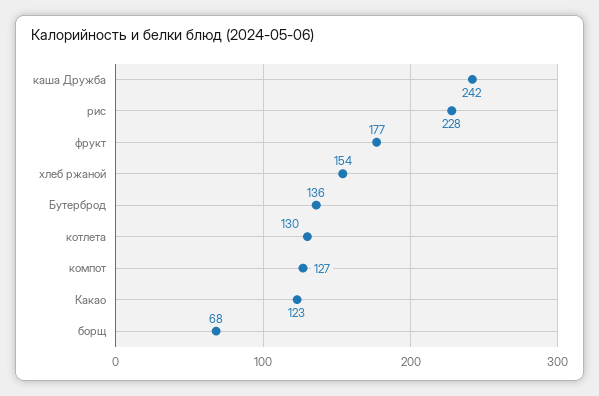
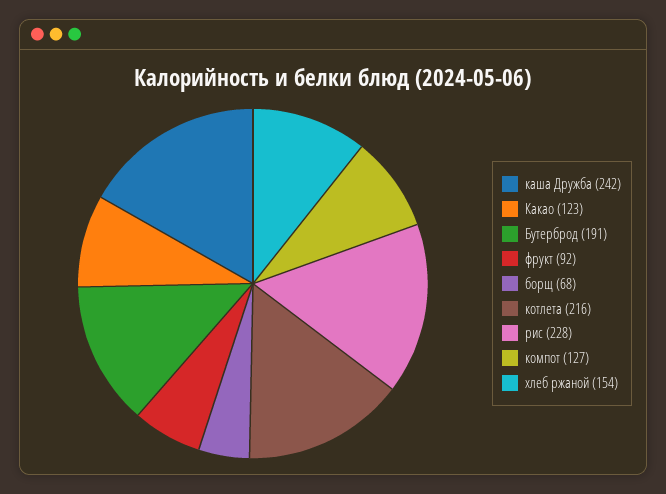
фрукт: 177 -> 92
Бутерброд: 136 -> 191
котлета: 130 -> 216

